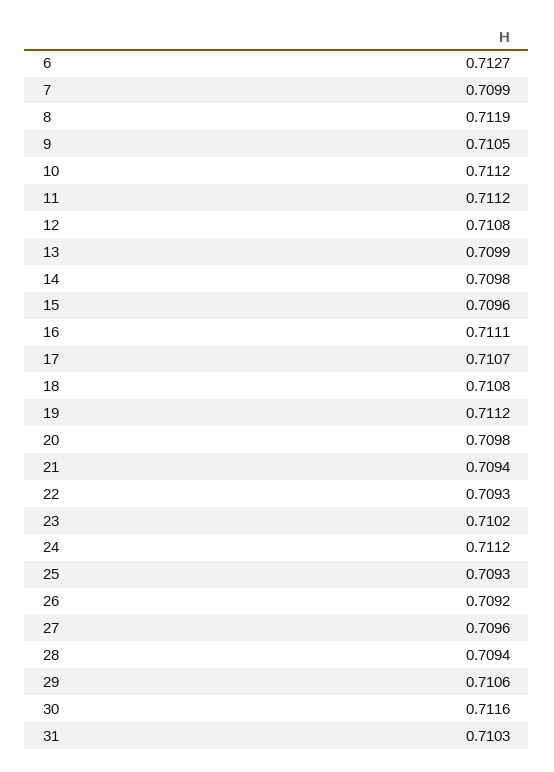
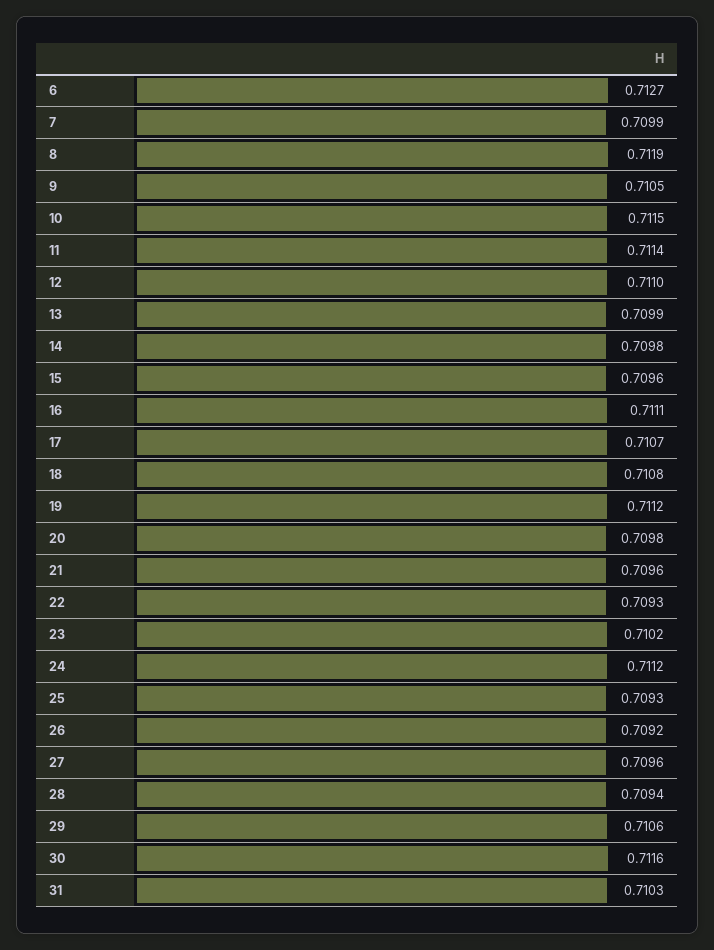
10: 0.7112 -> 0.7115
11: 0.7112 -> 0.7114
12: 0.7108 -> 0.711
21: 0.7094 -> 0.7096

